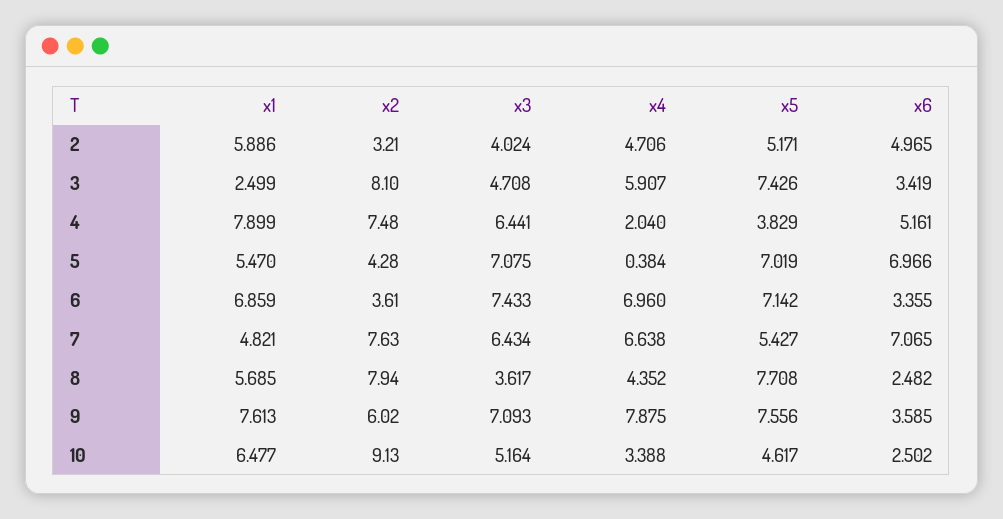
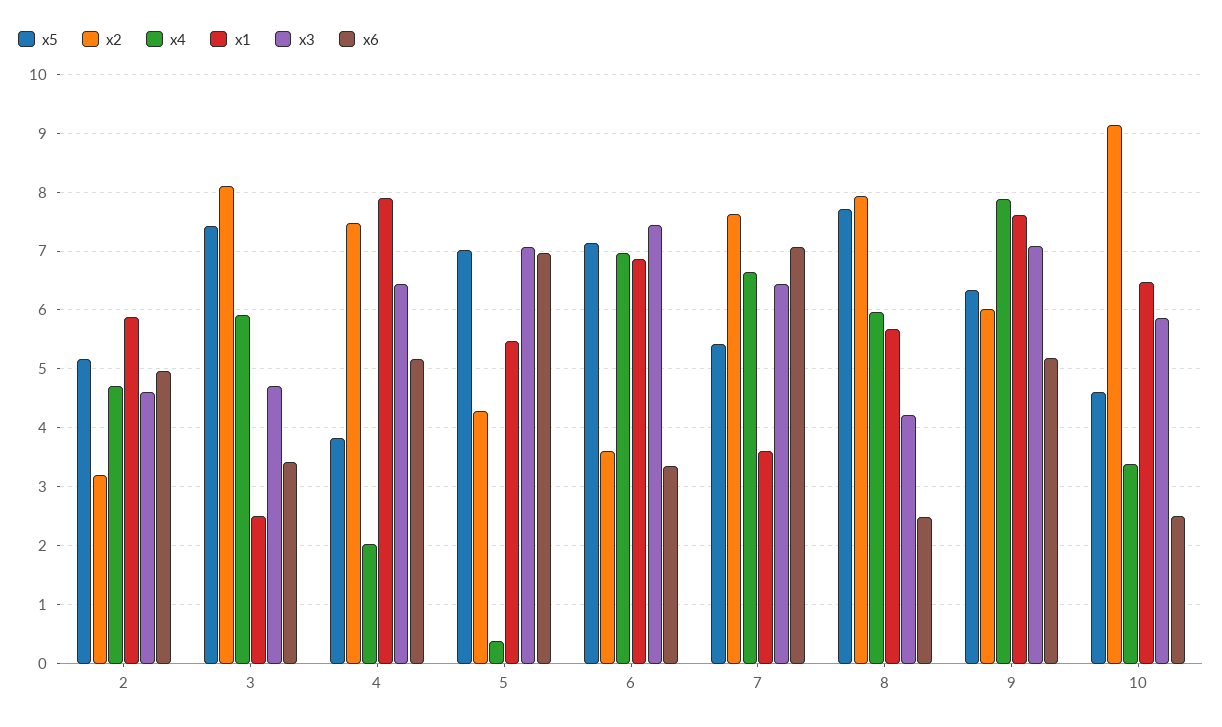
x3, 2: 4.024 -> 4.6
x1, 7: 4.821 -> 3.6
x3, 8: 3.617 -> 4.2
x4, 8: 4.352 -> 6
x5, 9: 7.556 -> 6.4
x6, 9: 3.585 -> 5.2
x3, 10: 5.164 -> 5.8

